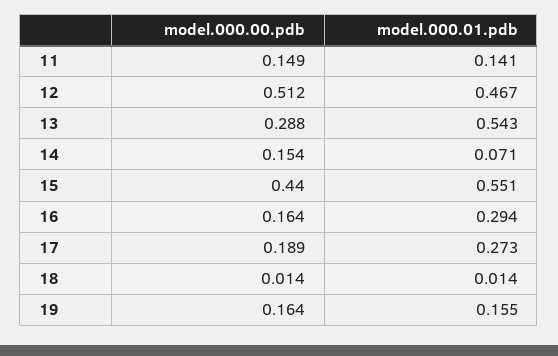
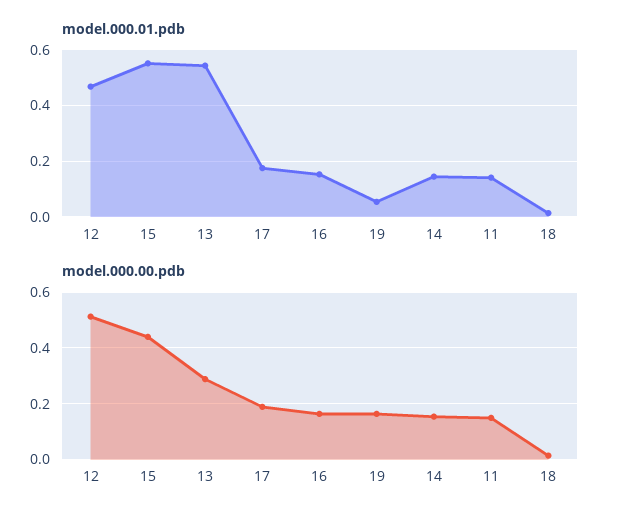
model.000.01.pdb, 14: 0.071 -> 0.15
model.000.01.pdb, 16: 0.294 -> 0.15
model.000.01.pdb, 17: 0.273 -> 0.175
model.000.01.pdb, 19: 0.155 -> 0.05

